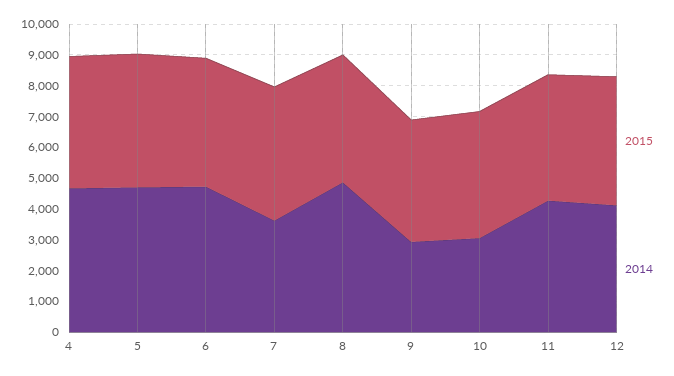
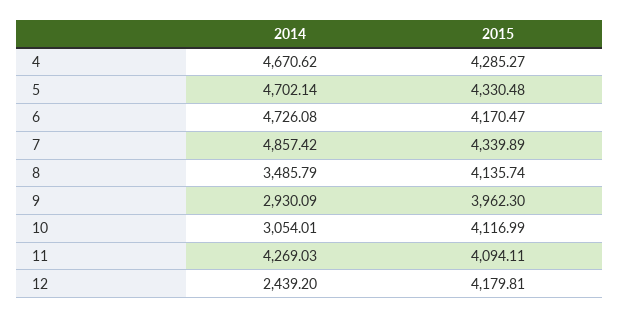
2014, 7: 3500 -> 4857.42
2014, 8: 5000 -> 3485.79
2014, 12: 4000 -> 2439.2

